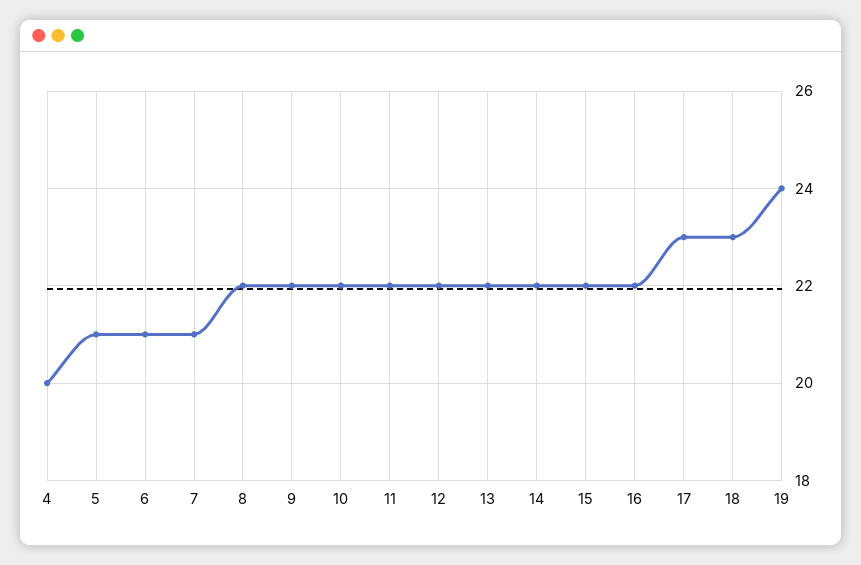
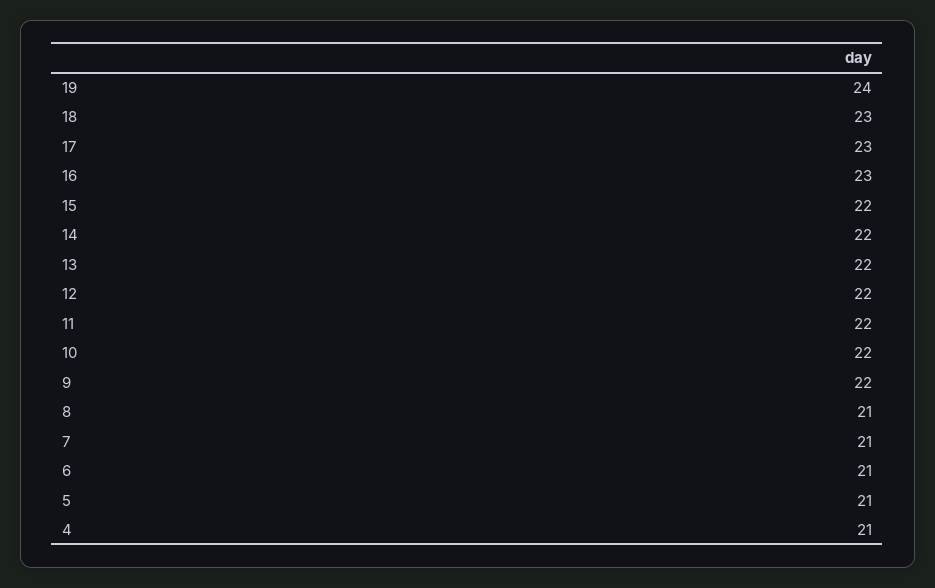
4: 20 -> 21
8: 22 -> 21
16: 22 -> 23

